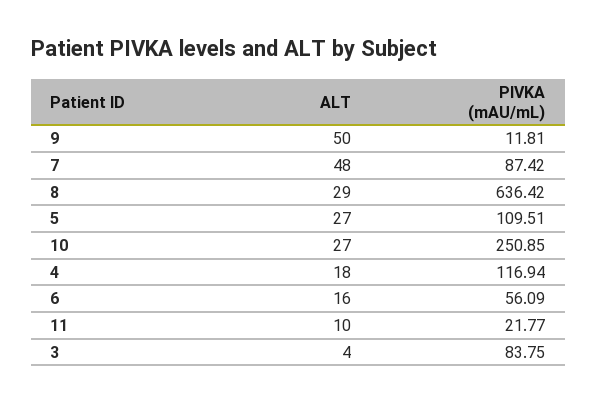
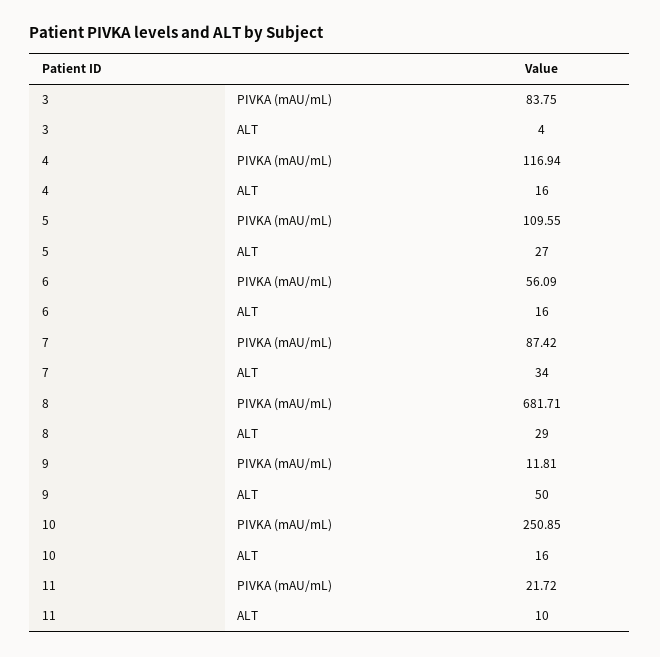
ALT, 7: 48 -> 34
PIVKA (mAU/mL), 8: 636.42 -> 681.71
PIVKA (mAU/mL), 5: 109.51 -> 109.55
ALT, 10: 27 -> 16
ALT, 4: 18 -> 16
PIVKA (mAU/mL), 11: 21.77 -> 21.72

